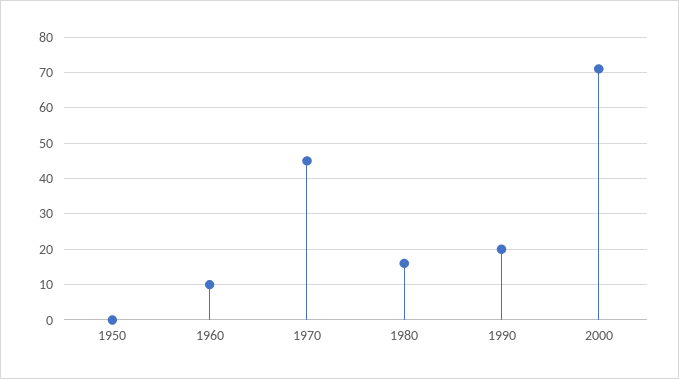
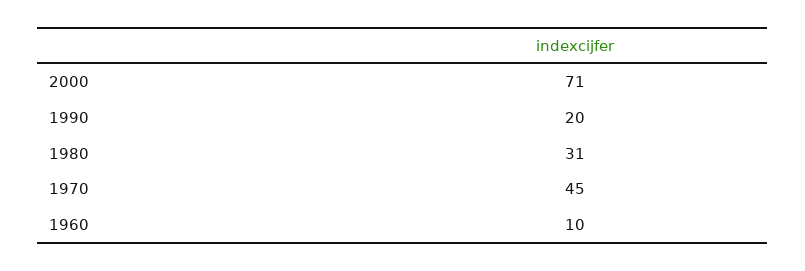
1950: 0 -> none
1980: 15 -> 31

